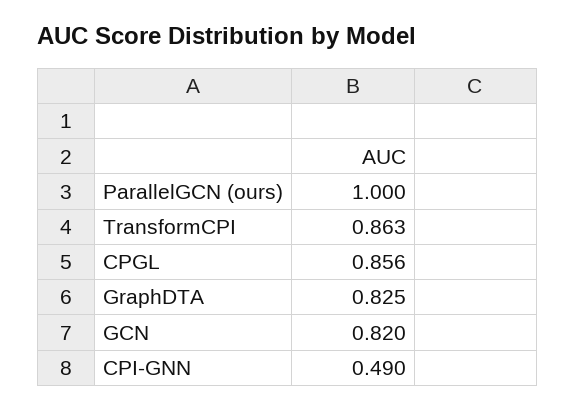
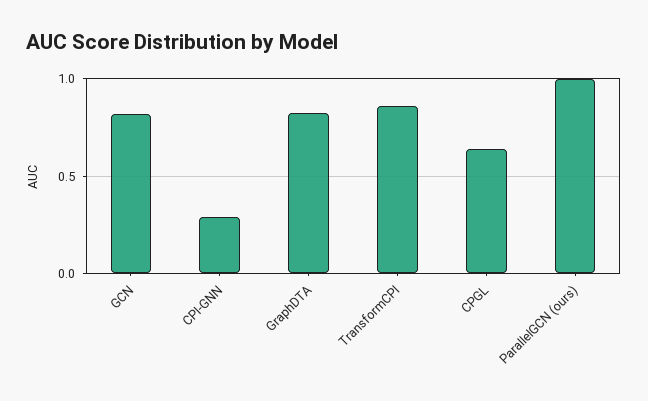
CPGL: 0.856 -> 0.65
CPI-GNN: 0.49 -> 0.3

